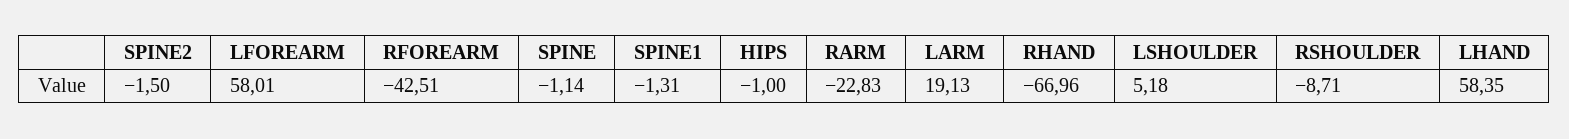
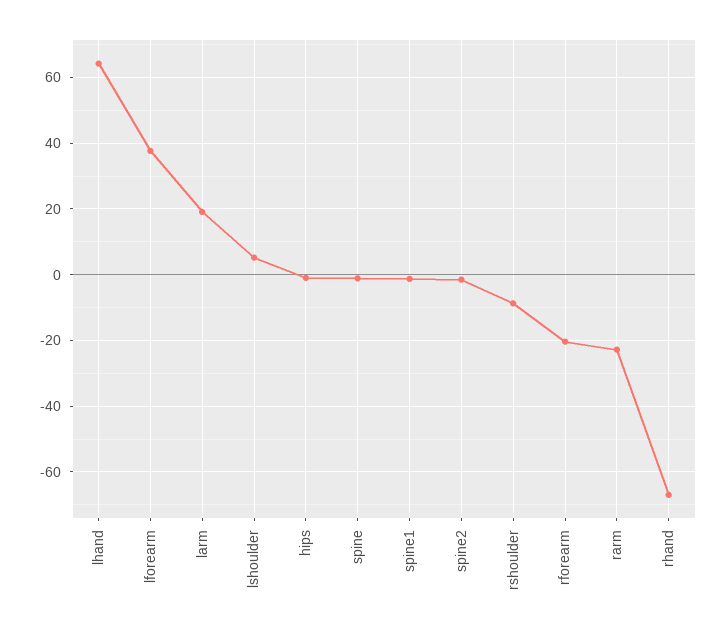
LFOREARM: 58.01 -> 38
RFOREARM: -42.51 -> -20
LHAND: 58.35 -> 64

